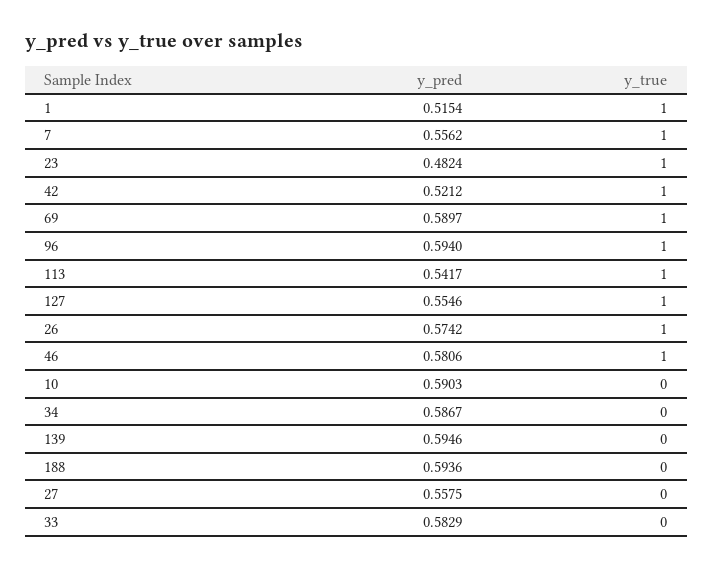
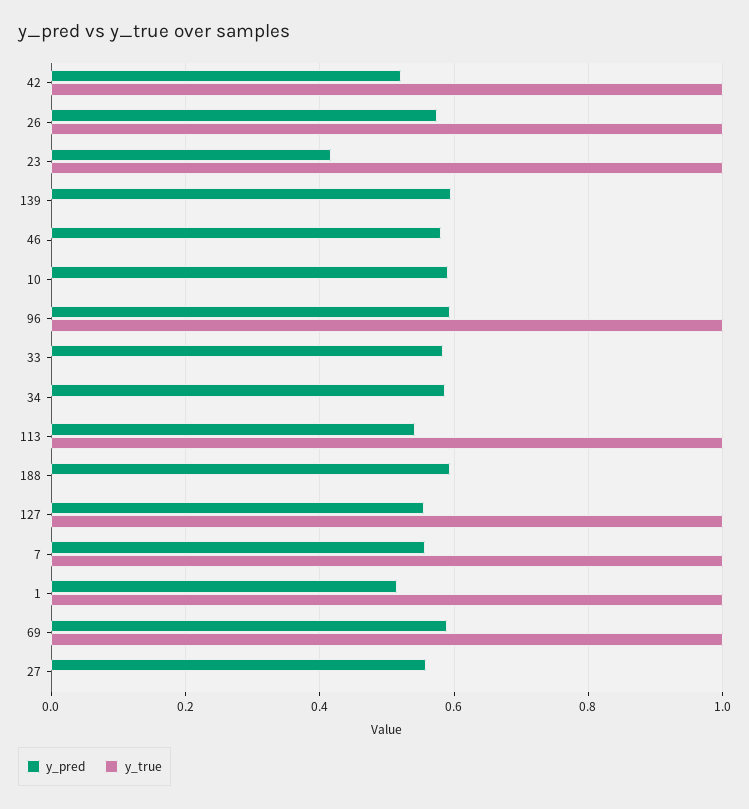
y_pred, 23: 0.4824 -> 0.42
y_true, 46: 1 -> 0

